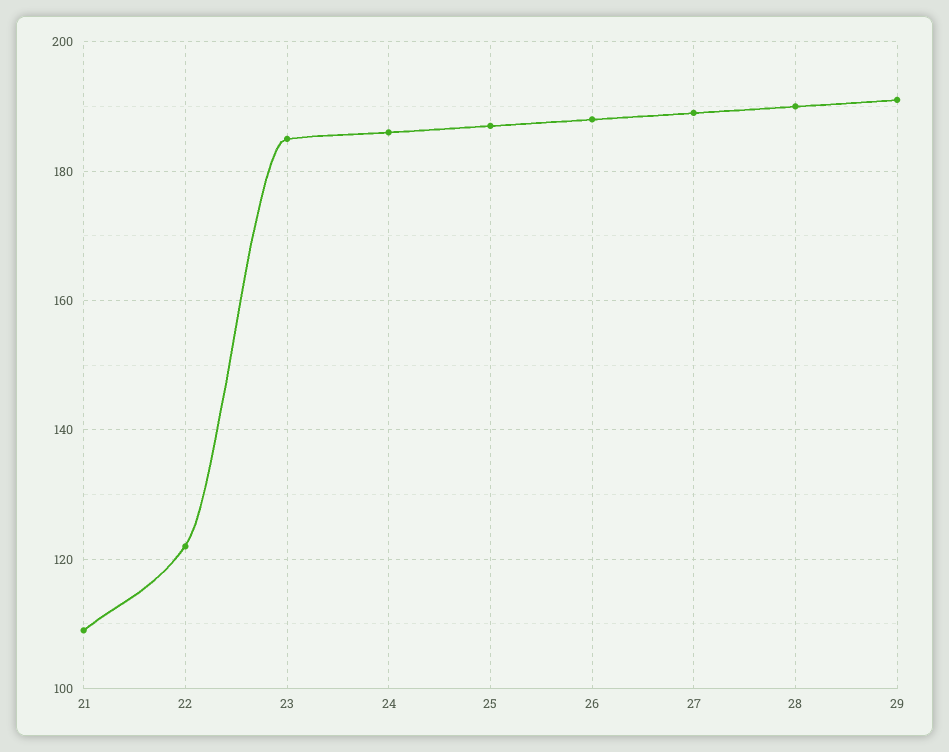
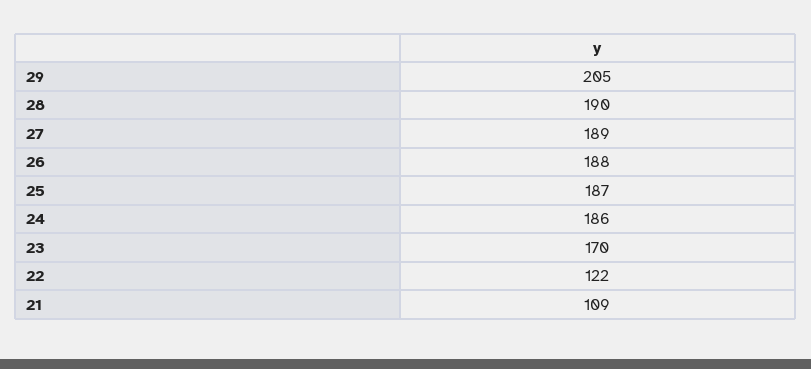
23: 185 -> 170
29: 190 -> 205

